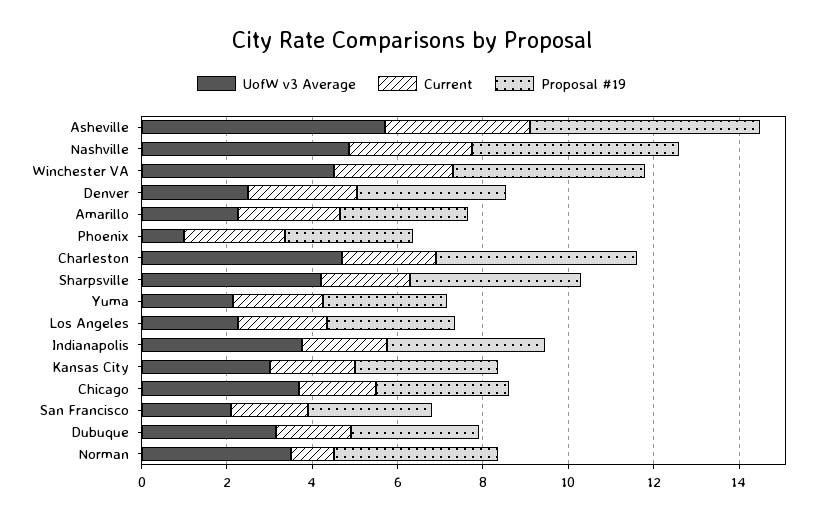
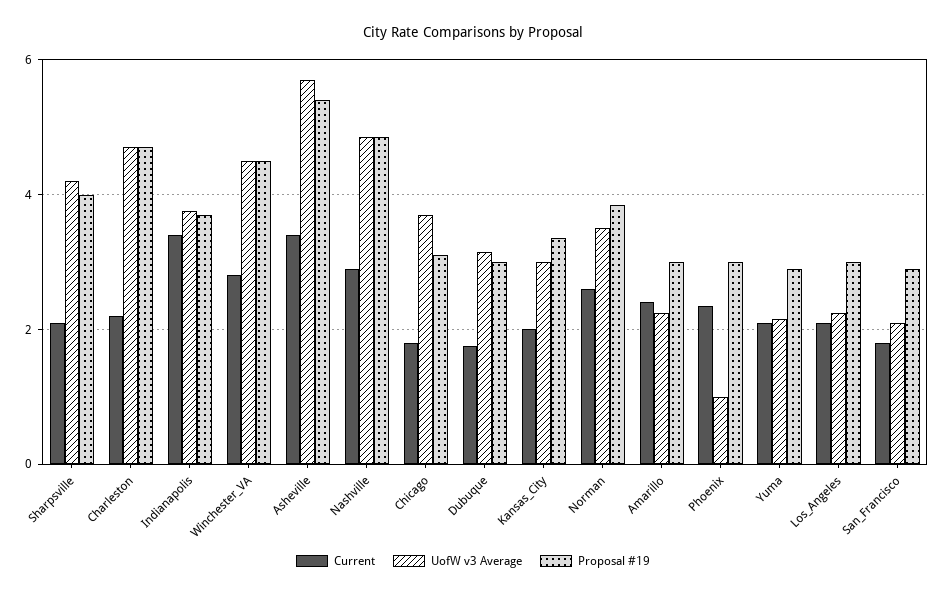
UofW v3 Average, Denver: 2.5 -> none
Current, Denver: 2.5 -> none
Proposal #19, Denver: 3.5 -> none
Current, Indianapolis: 2 -> 3.4
Current, Norman: 1 -> 2.6

